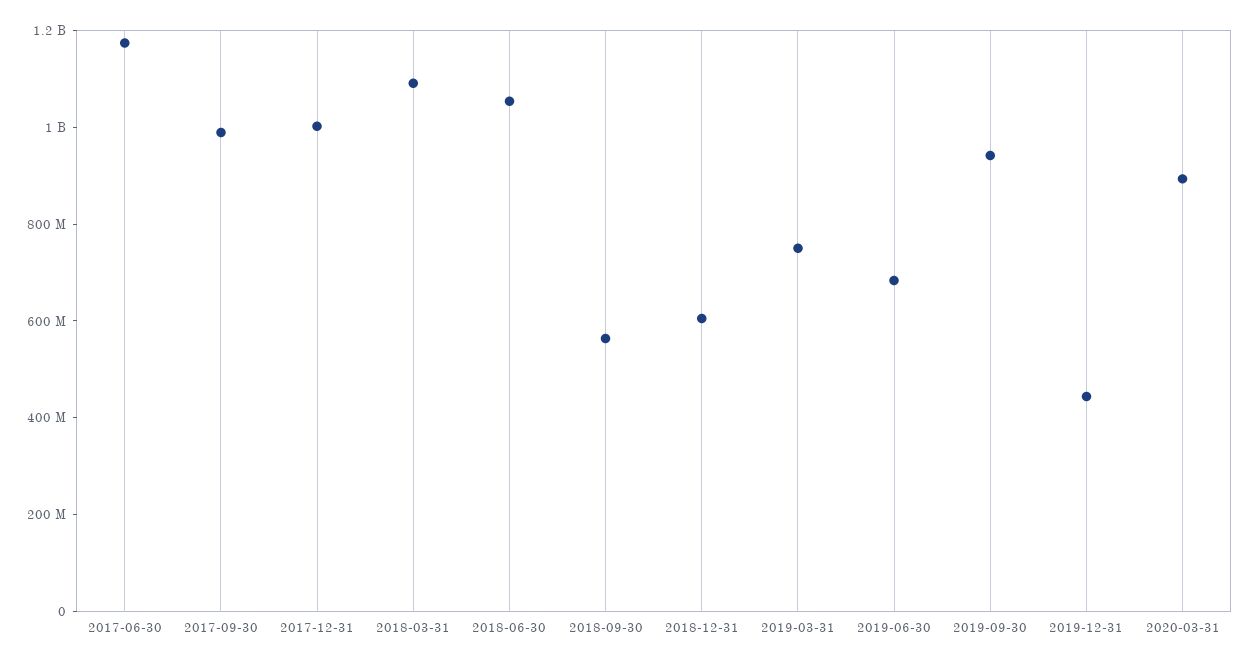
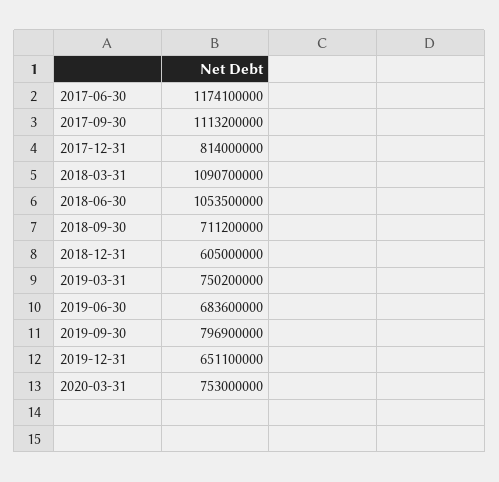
2017-09-30: 1000000000 -> 1113200000
2017-12-31: 1000000000 -> 814000000
2018-09-30: 550000000 -> 711200000
2019-09-30: 950000000 -> 796900000
2019-12-31: 450000000 -> 651100000
2020-03-31: 900000000 -> 753000000

